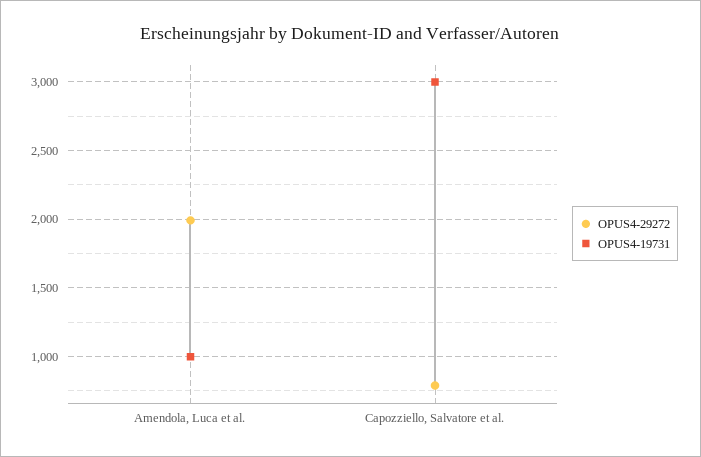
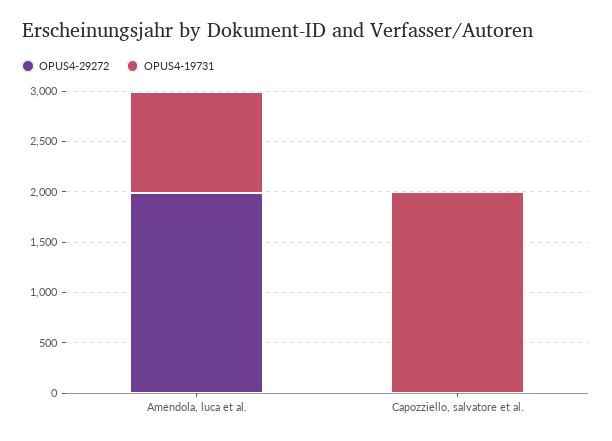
OPUS4-29272, Capozziello, Salvatore et al.: 800 -> 0
OPUS4-19731, Capozziello, Salvatore et al.: 3000 -> 2000

